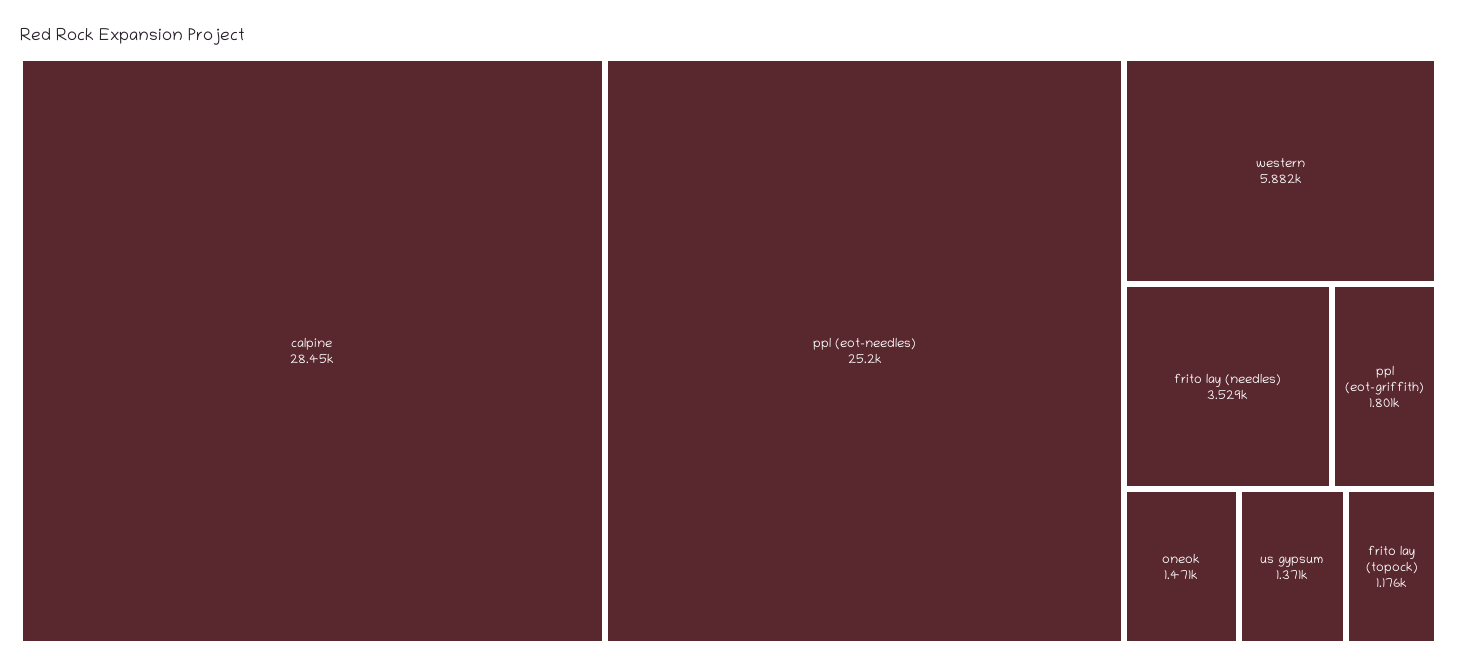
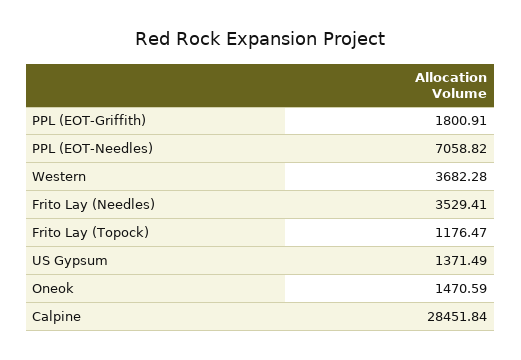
ppl (eot-needles): 25200 -> 7058.82
western: 5882 -> 3682.28

